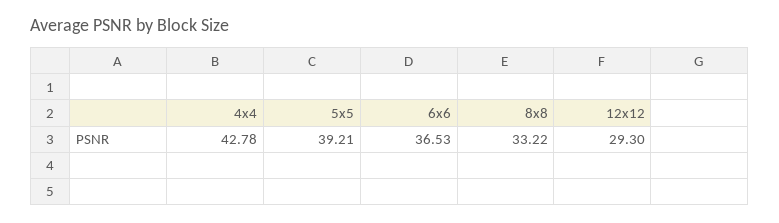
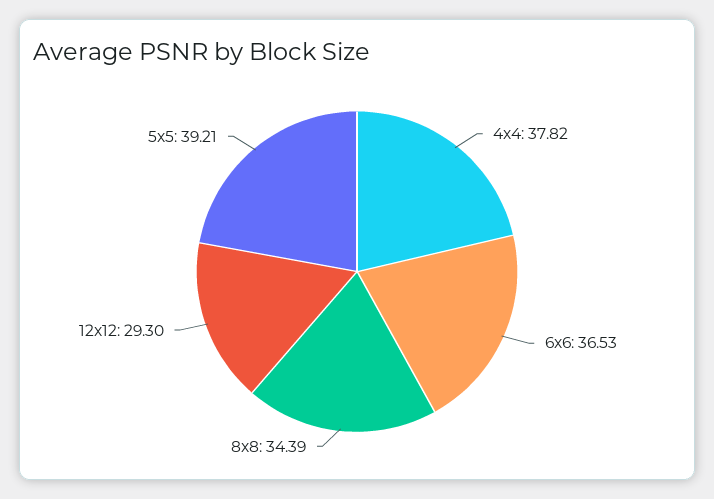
4x4: 42.78 -> 37.82
8x8: 33.22 -> 34.39

